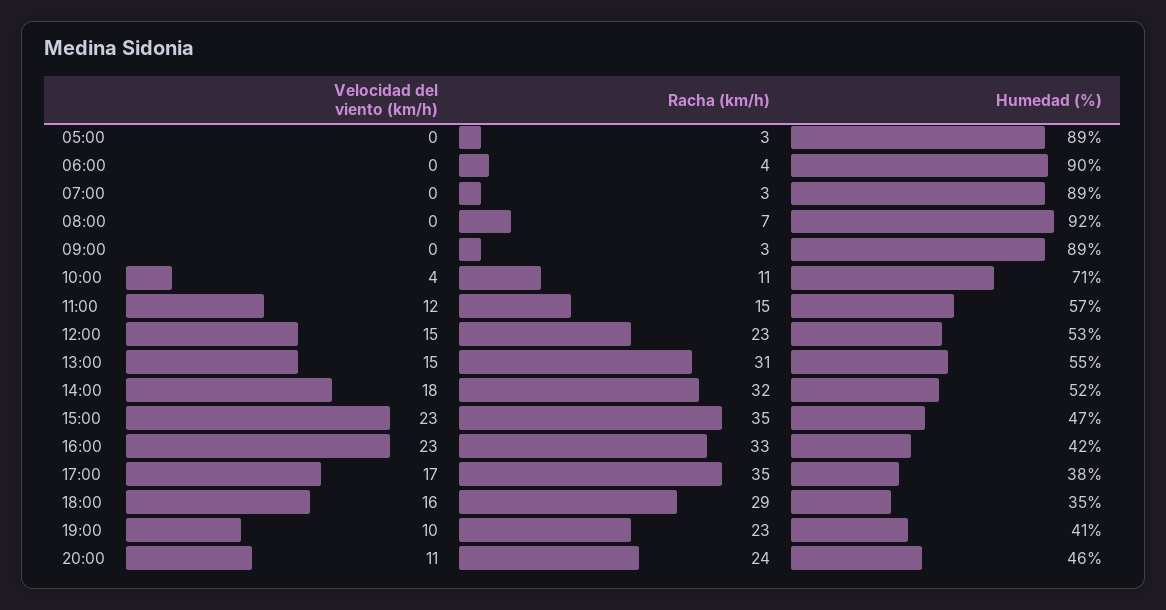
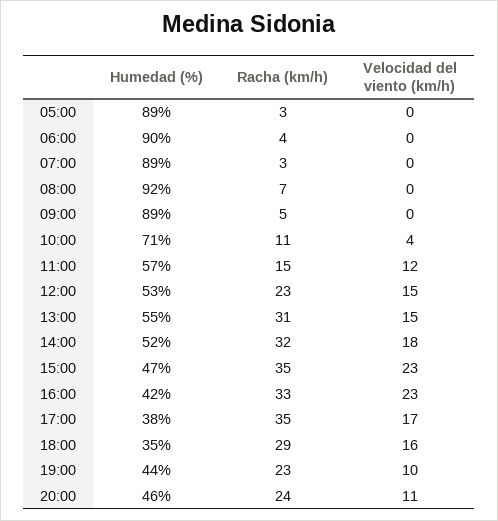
Racha (km/h), 09:00: 3 -> 5
Humedad (%), 19:00: 41 -> 44

